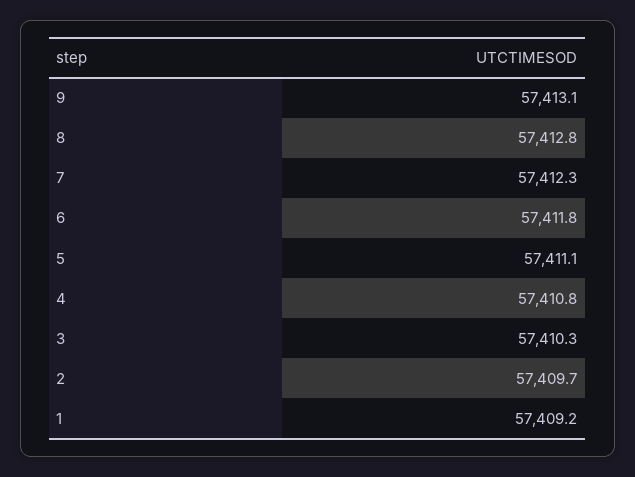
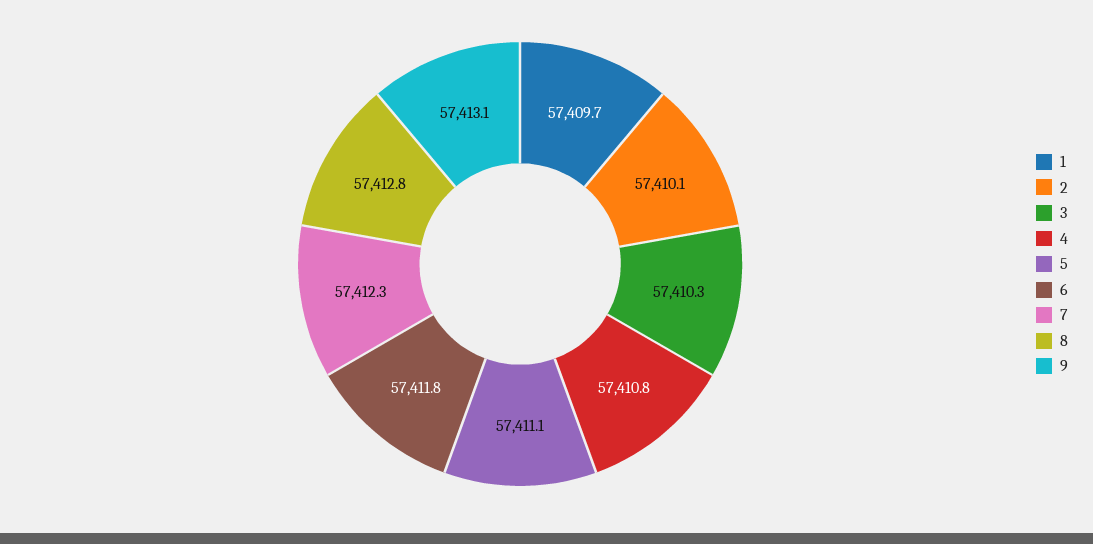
2: 57409.7 -> 57410.1
1: 57409.2 -> 57409.7

